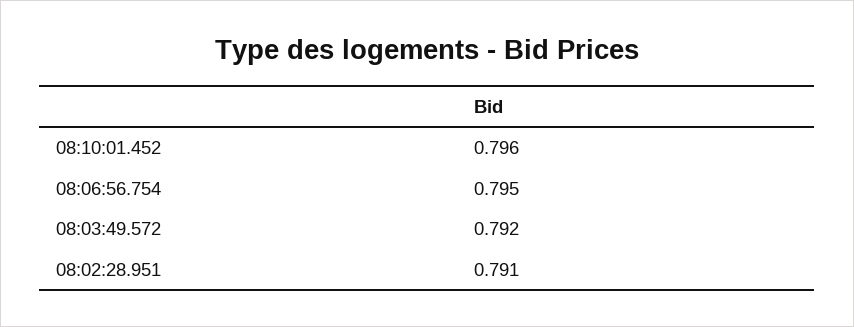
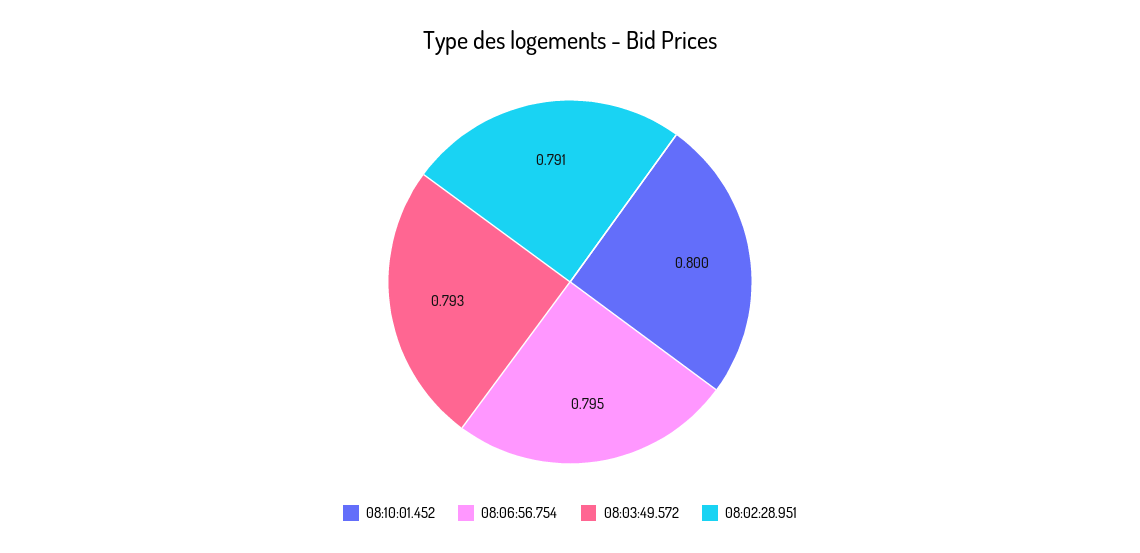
08:10:01.452: 0.796 -> 0.8
08:03:49.572: 0.792 -> 0.793

